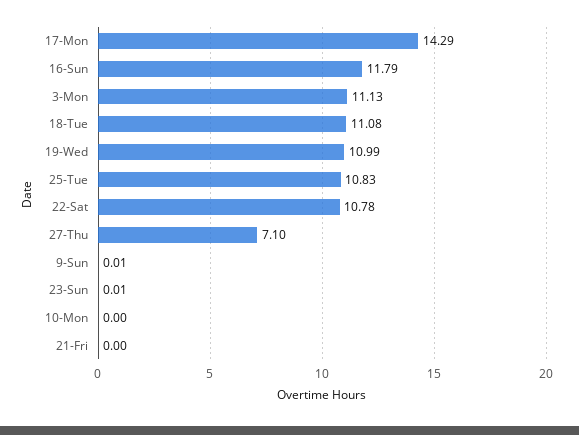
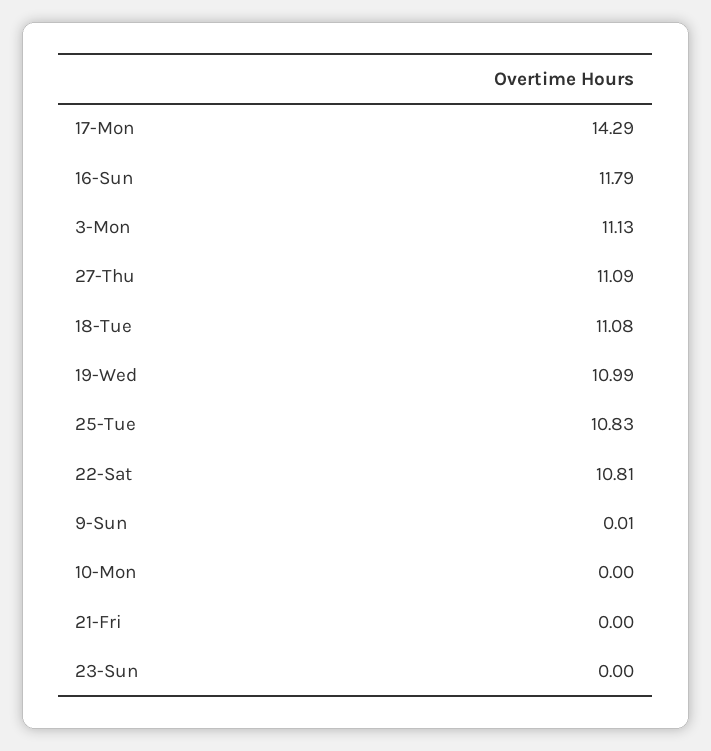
22-Sat: 10.78 -> 10.81
27-Thu: 7.1 -> 11.09
23-Sun: 0.01 -> 0

